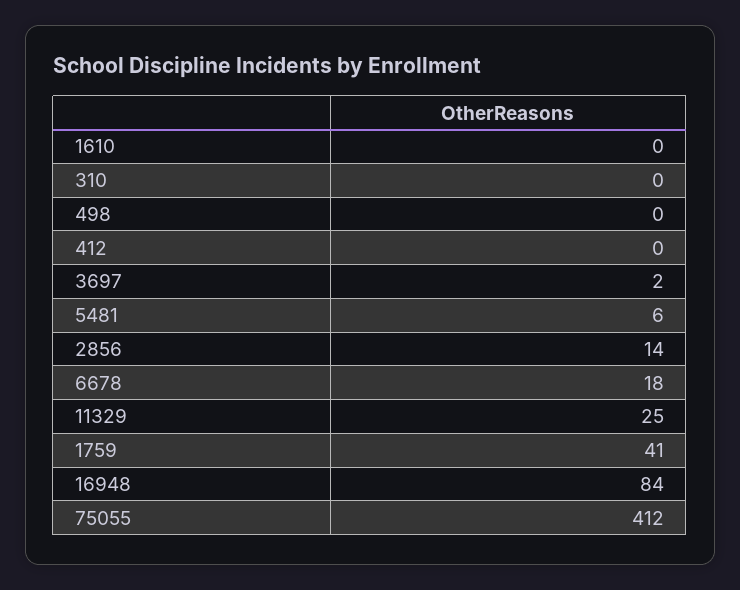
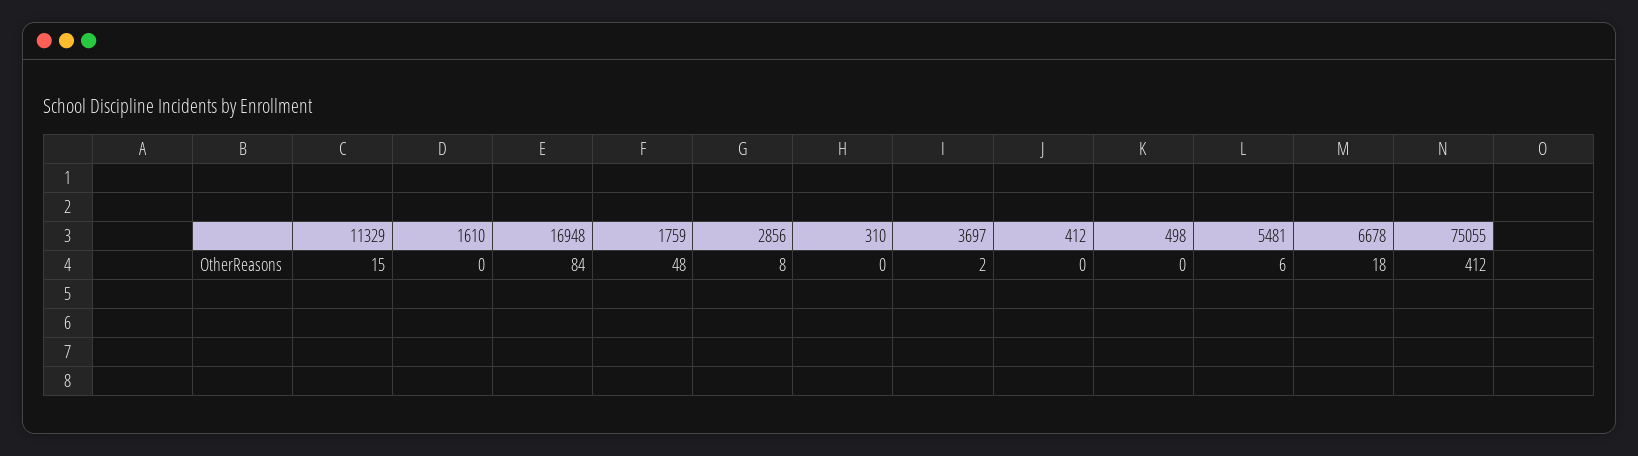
2856: 14 -> 8
11329: 25 -> 15
1759: 41 -> 48

